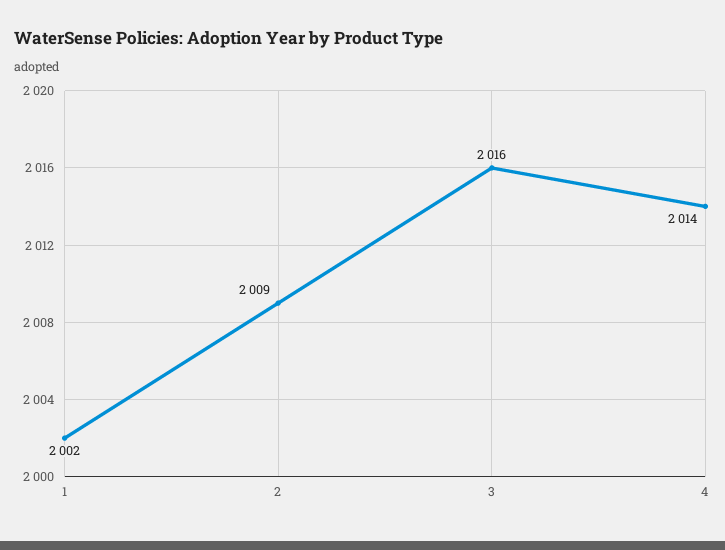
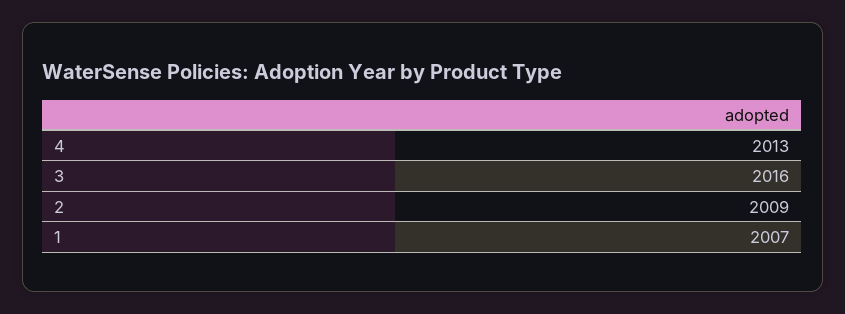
1: 2002 -> 2007
4: 2014 -> 2013

